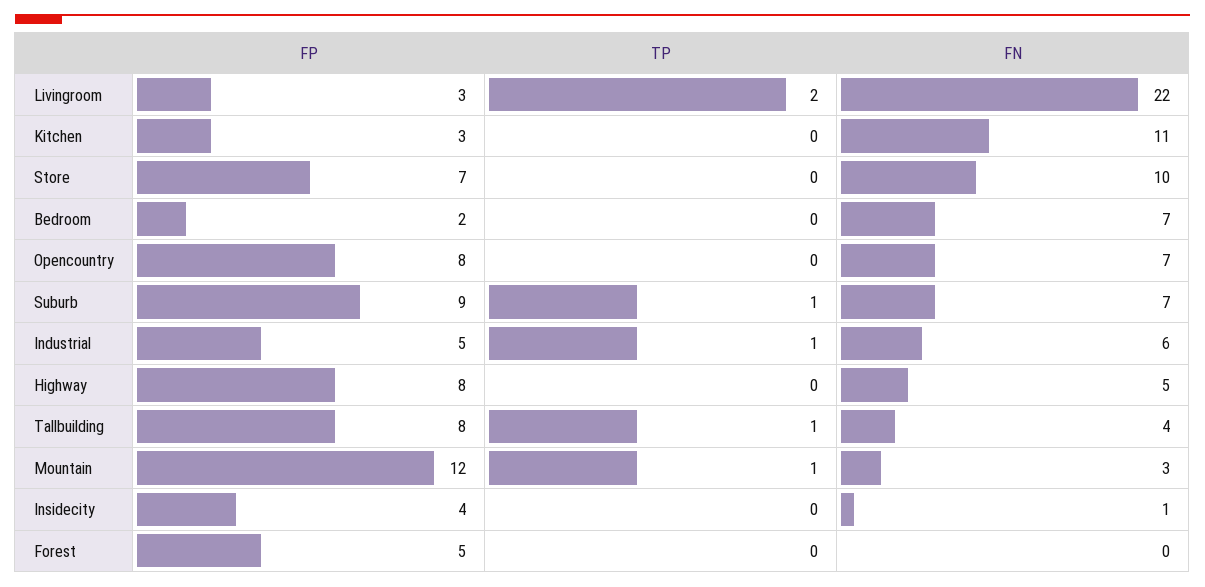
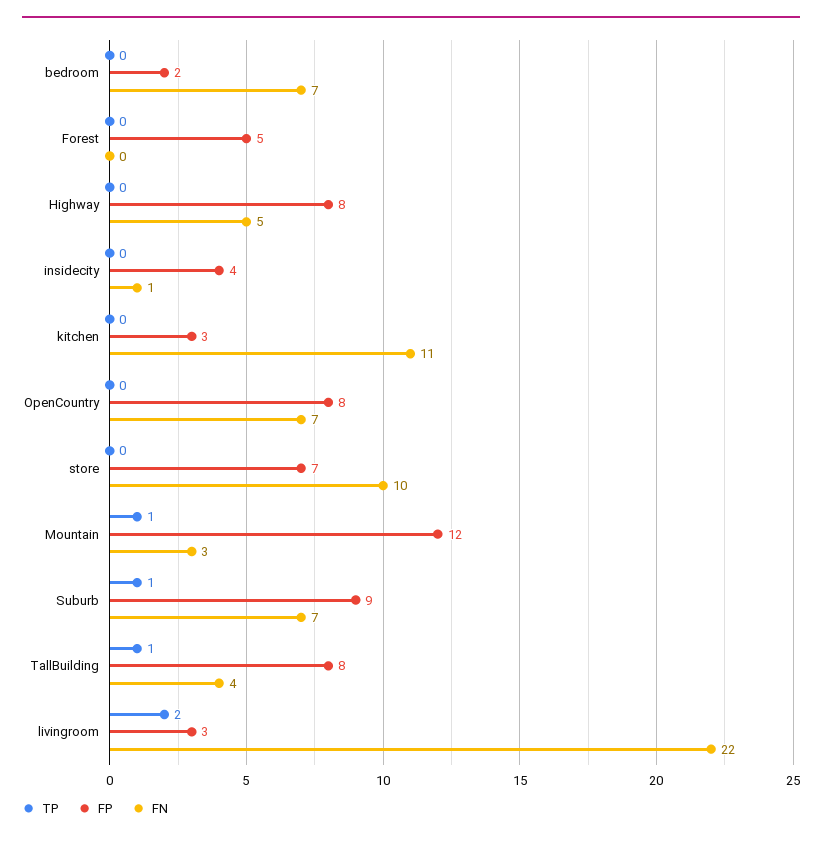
FP, Industrial: 5 -> none
TP, Industrial: 1 -> none
FN, Industrial: 6 -> none

